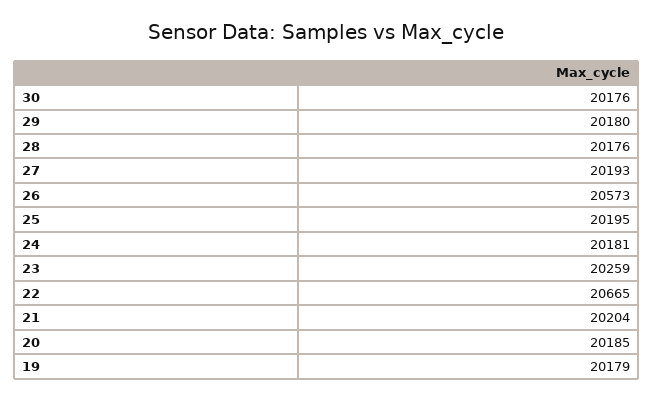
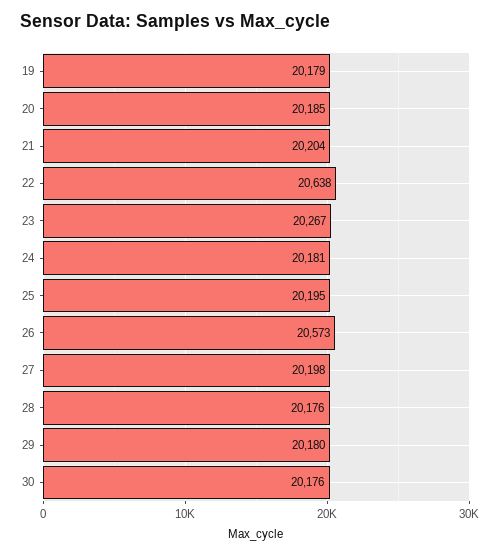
27: 20193 -> 20198
23: 20259 -> 20267
22: 20665 -> 20638

